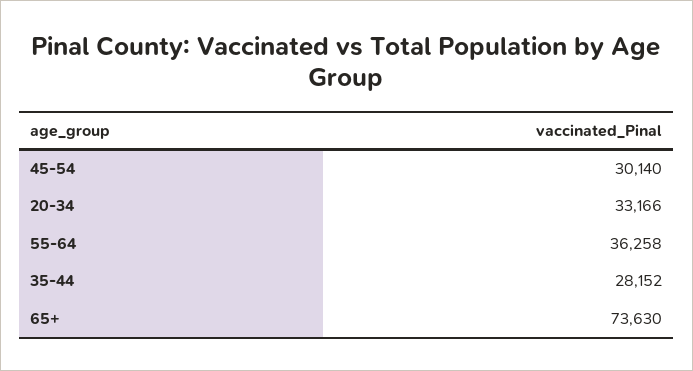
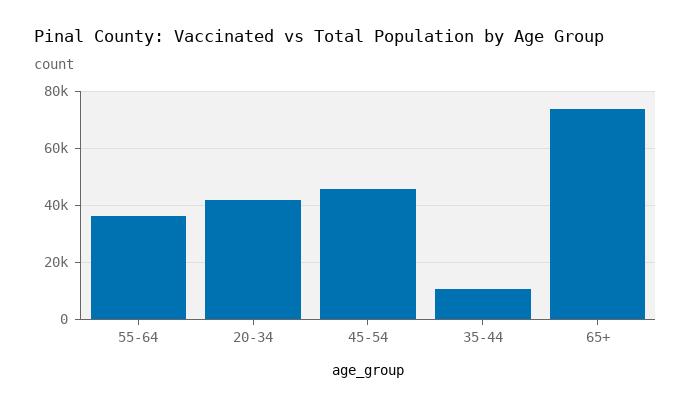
45-54: 30140 -> 45000
20-34: 33166 -> 42500
35-44: 28152 -> 10000

